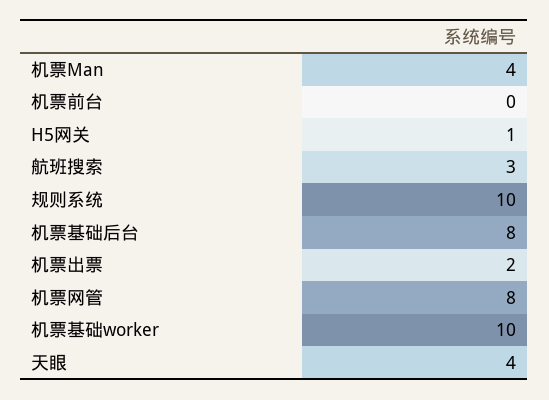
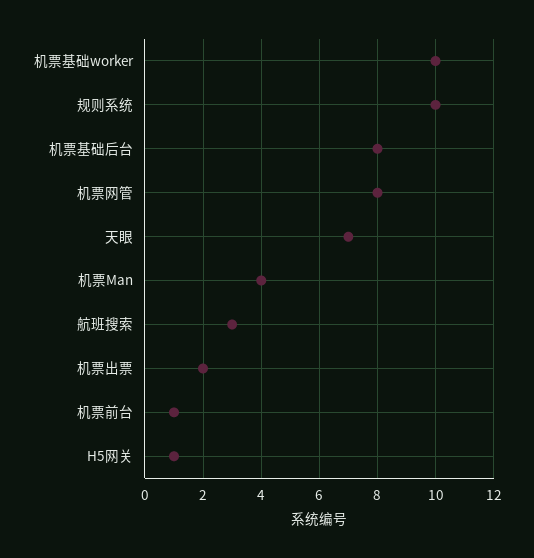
机票前台: 0 -> 1
天眼: 4 -> 7

